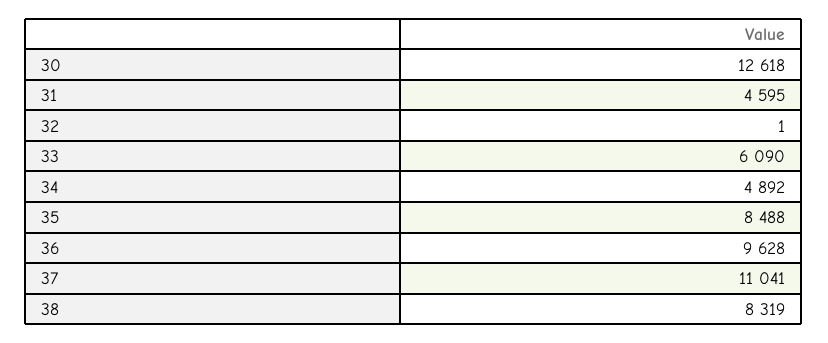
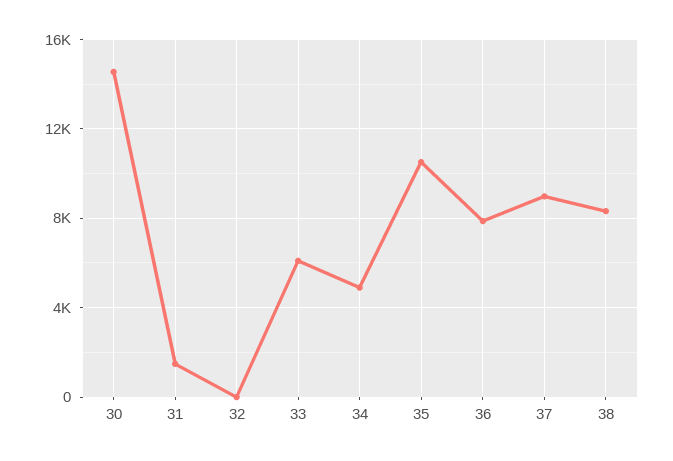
30: 12618 -> 14500
31: 4595 -> 1500
35: 8488 -> 10500
36: 9628 -> 8000
37: 11041 -> 9000

